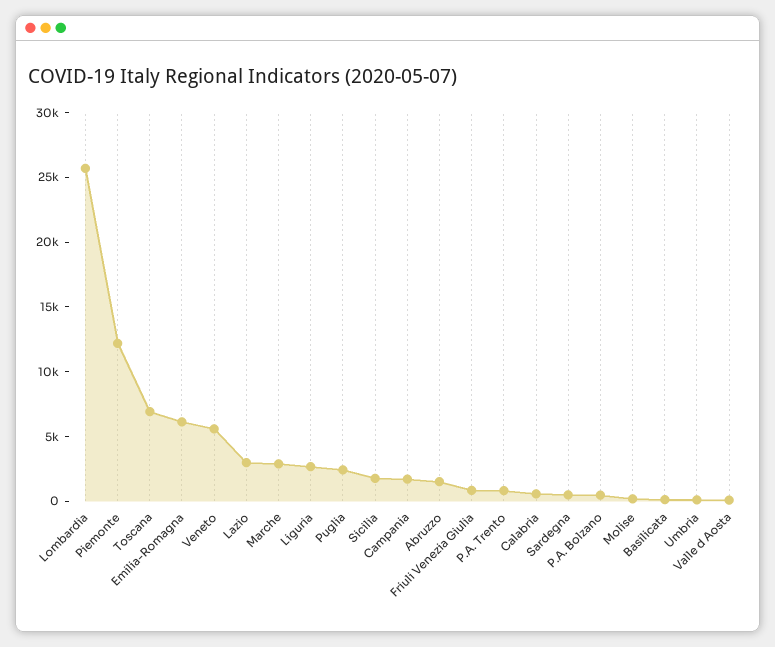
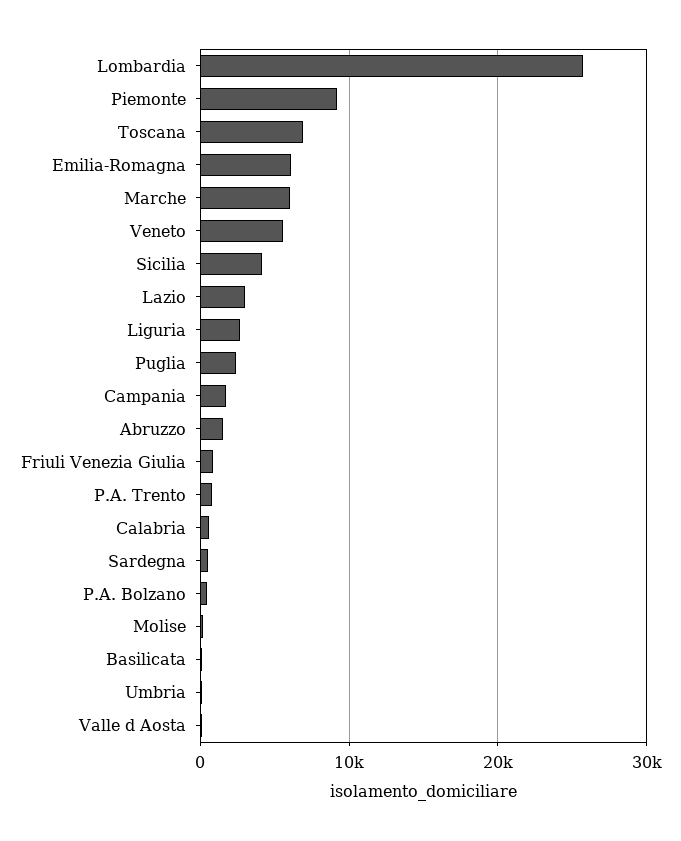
Piemonte: 12000 -> 9000
Marche: 3000 -> 6000
Sicilia: 2000 -> 4000

